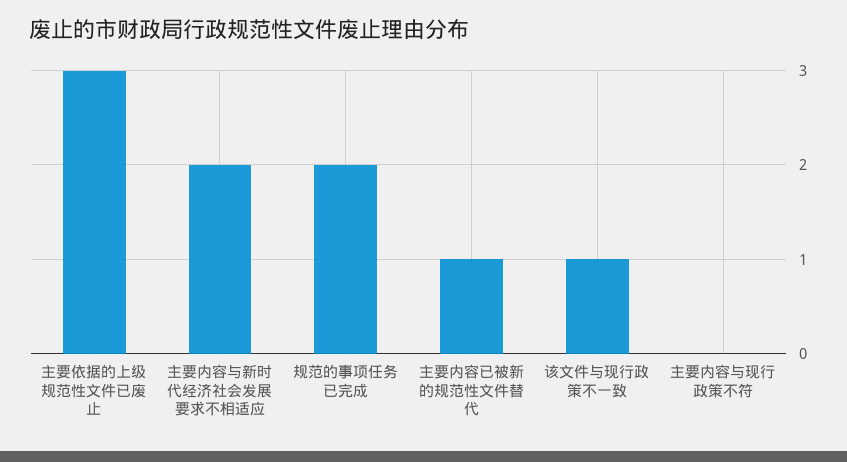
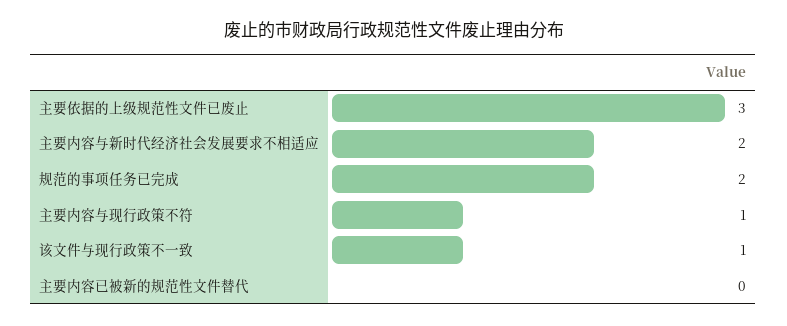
主要内容已被新的规范性文件替代: 1 -> 0
主要内容与现行政策不符: 0 -> 1

